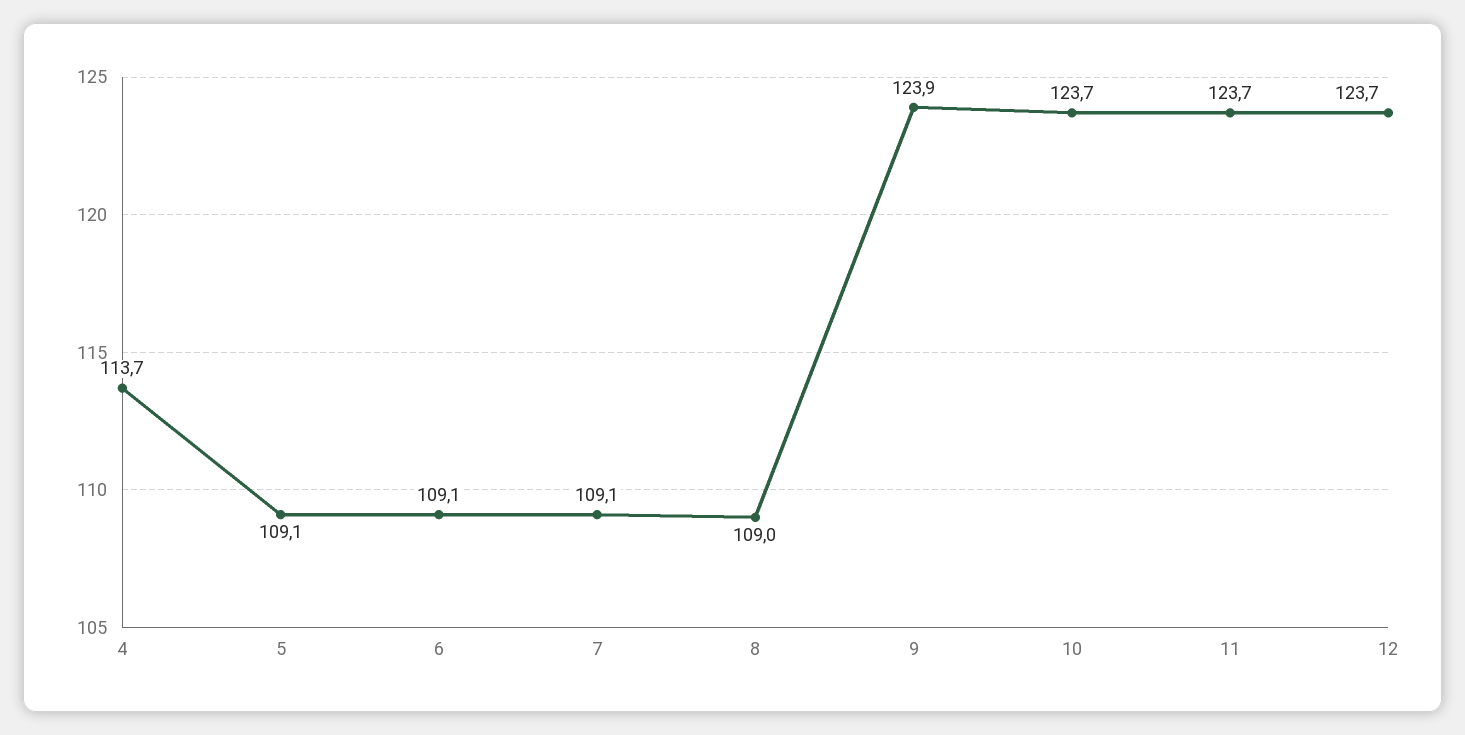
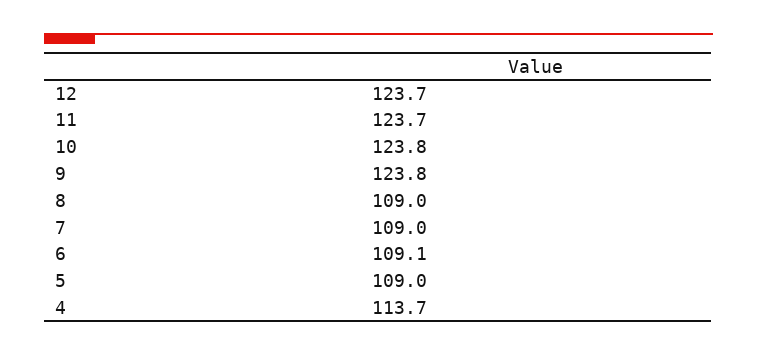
5: 109.1 -> 109
7: 109.1 -> 109
9: 123.9 -> 123.8
10: 123.7 -> 123.8

